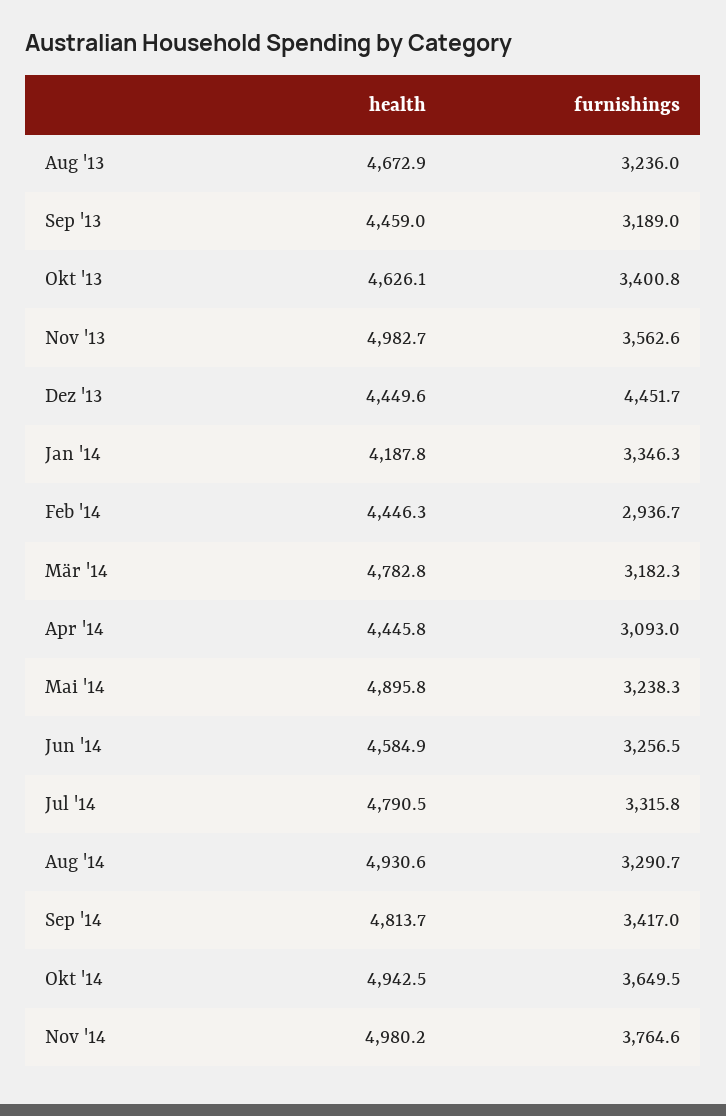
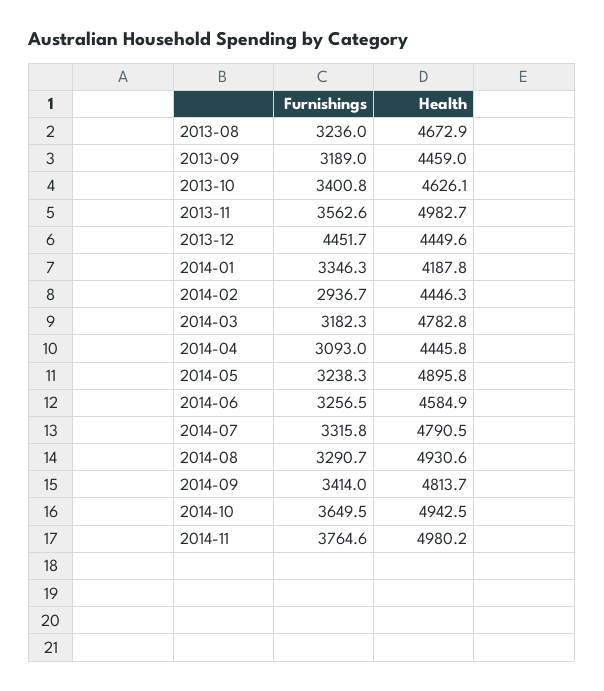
furnishings, Sep '14: 3417 -> 3414

